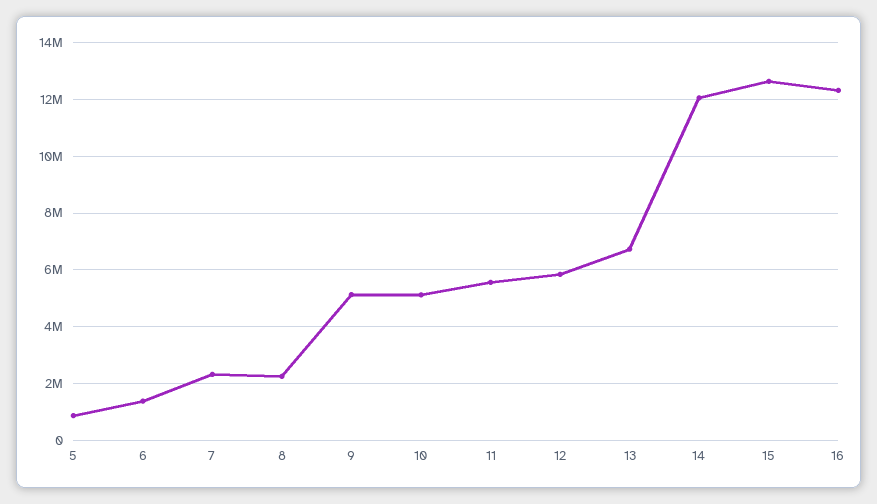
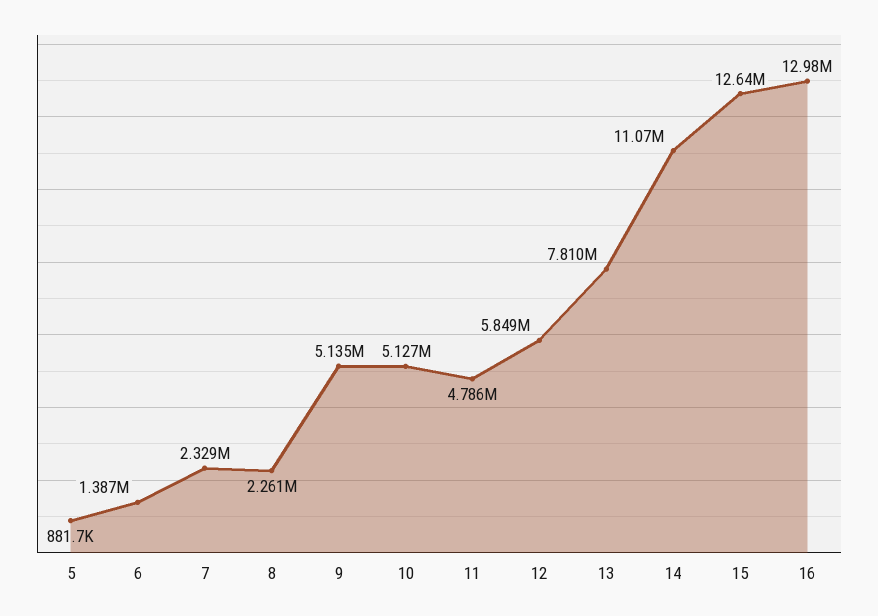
11: 5500000 -> 4786000
13: 6750000 -> 7810000
14: 12000000 -> 11070000
16: 12250000 -> 12980000

